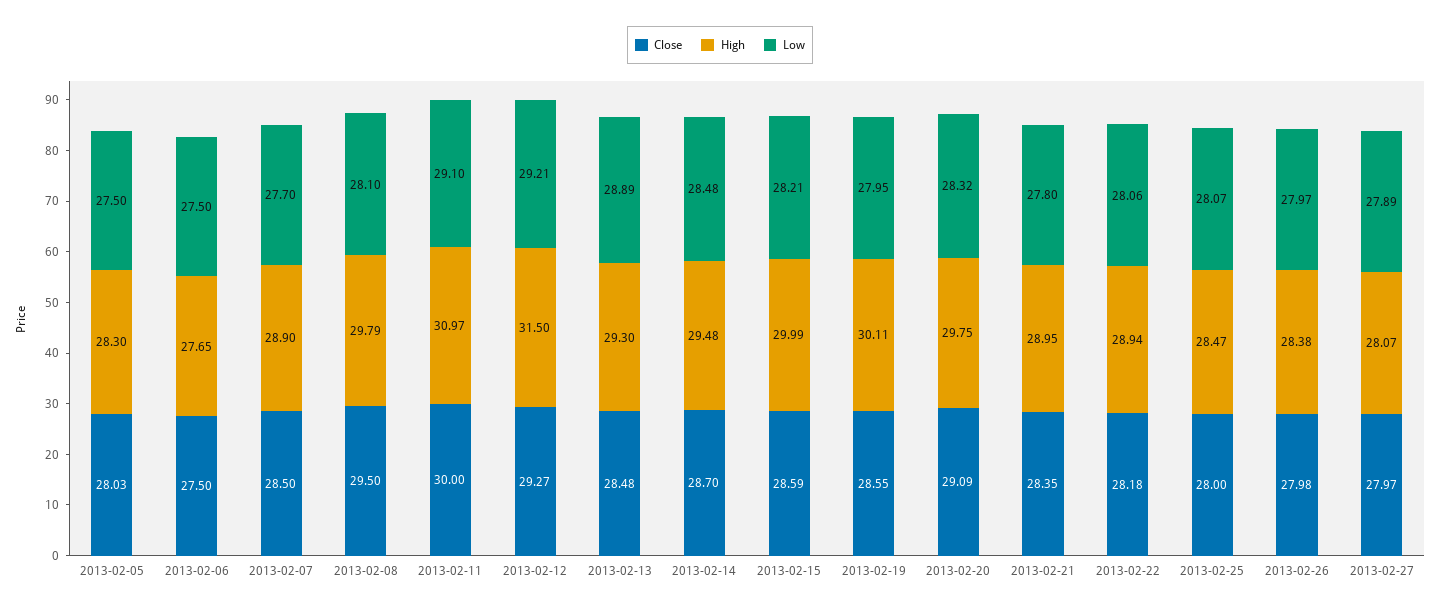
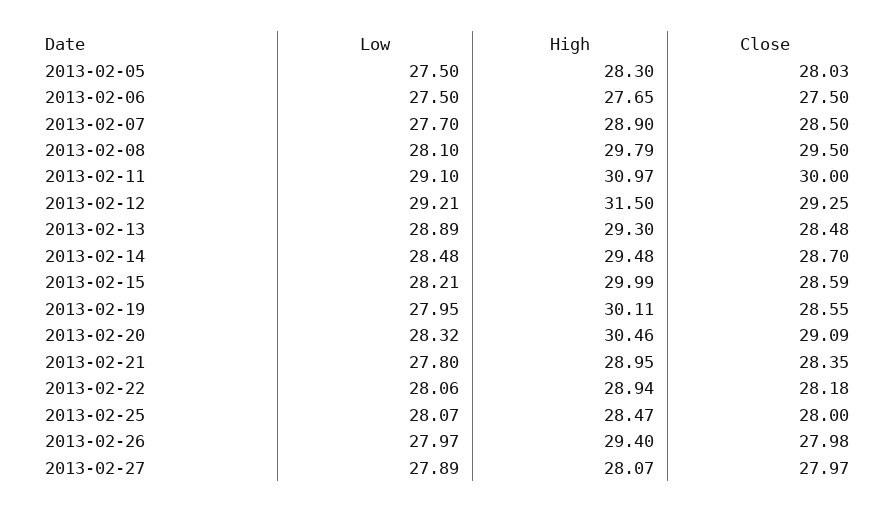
Close, 2013-02-12: 29.27 -> 29.25
High, 2013-02-20: 29.75 -> 30.46
High, 2013-02-26: 28.38 -> 29.4

